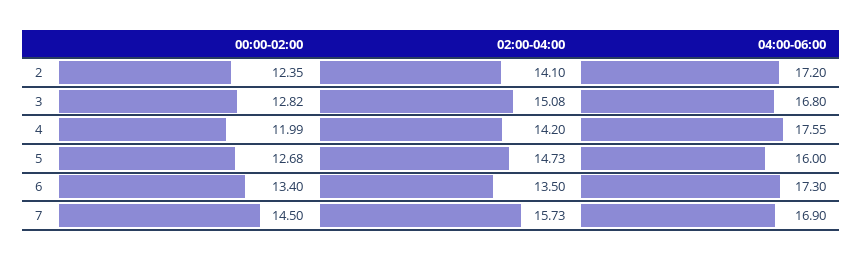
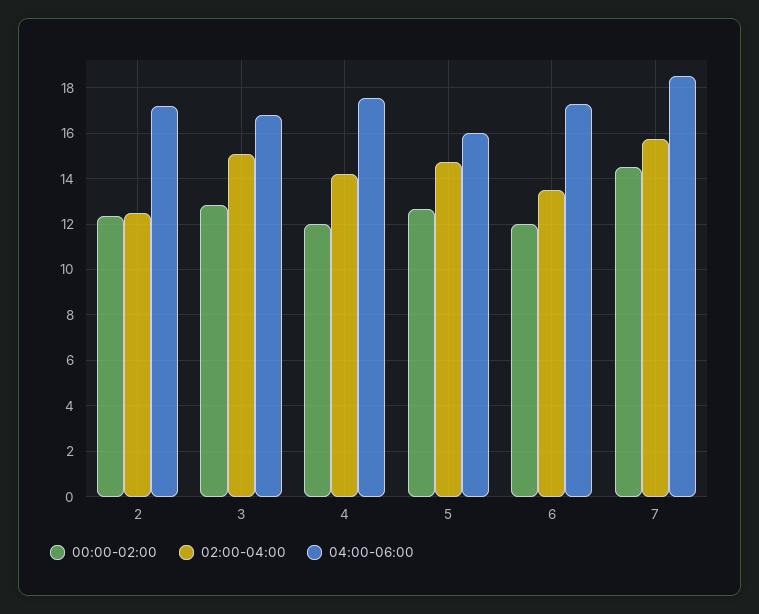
02:00-04:00, 2: 14.1 -> 12.5
00:00-02:00, 6: 13.4 -> 12
04:00-06:00, 7: 16.9 -> 18.5

